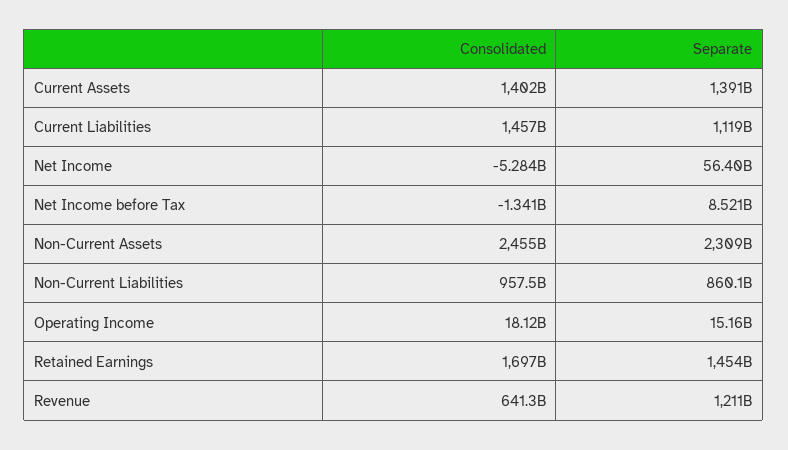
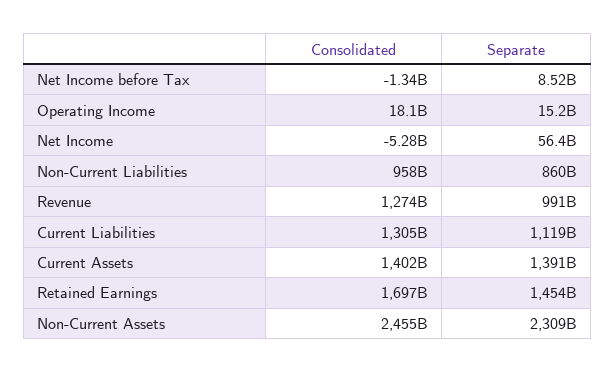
Consolidated, Current Liabilities: 1457000000000 -> 1305000000000
Consolidated, Revenue: 641300000000 -> 1274000000000
Separate, Revenue: 1211000000000 -> 991000000000

